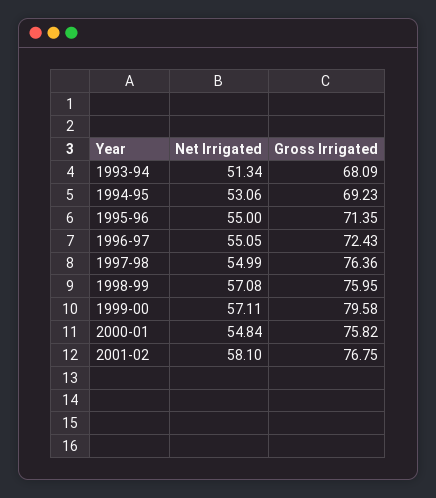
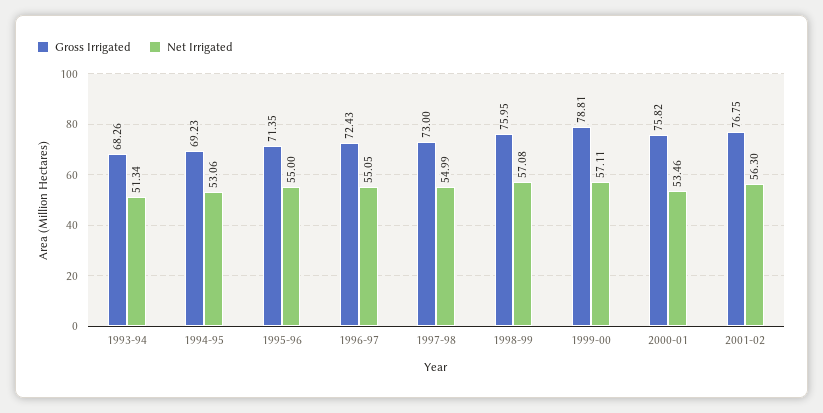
Gross Irrigated, 1993-94: 68.09 -> 68.26
Gross Irrigated, 1997-98: 76.36 -> 73
Gross Irrigated, 1999-00: 79.58 -> 78.81
Net Irrigated, 2000-01: 54.84 -> 53.46
Net Irrigated, 2001-02: 58.1 -> 56.3

